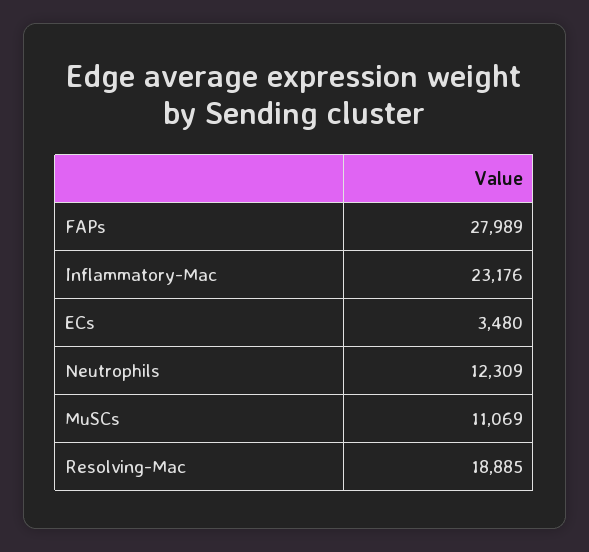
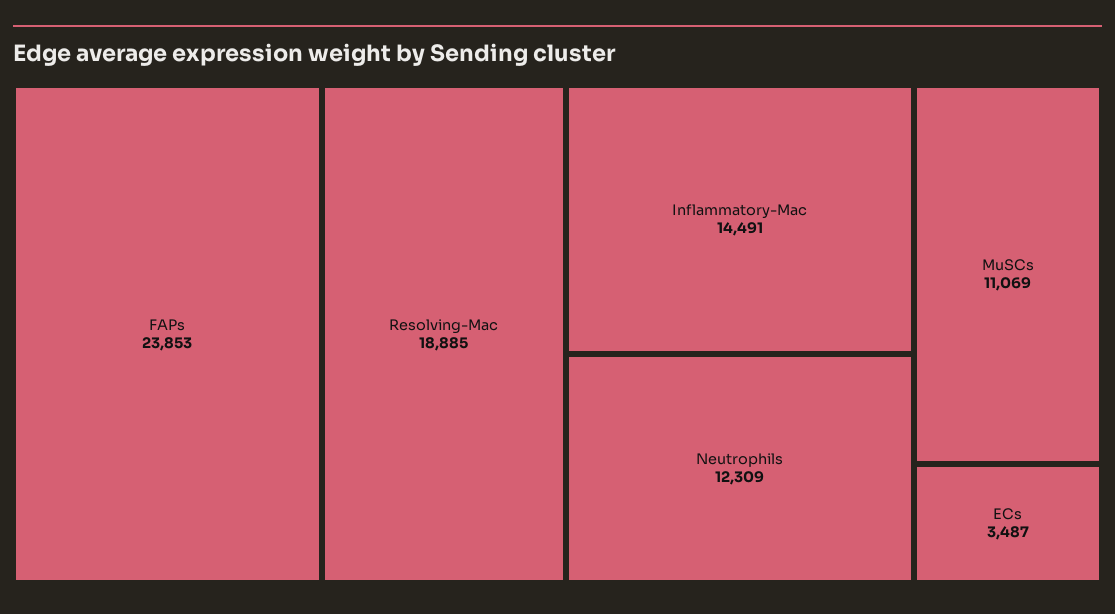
FAPs: 27989 -> 23853
Inflammatory-Mac: 23176 -> 14491
ECs: 3480 -> 3487

